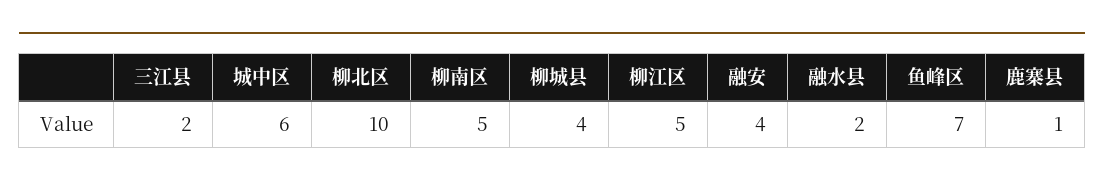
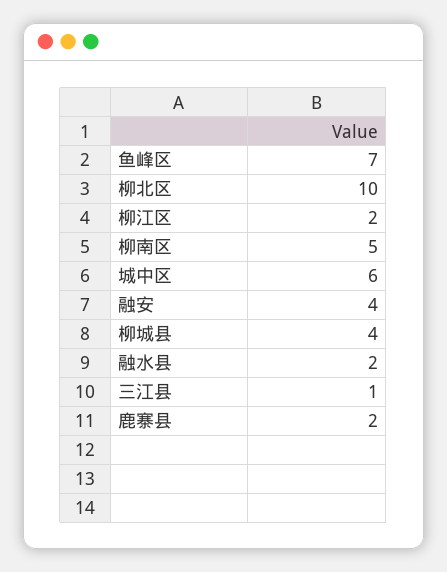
三江县: 2 -> 1
柳江区: 5 -> 2
鹿寨县: 1 -> 2

